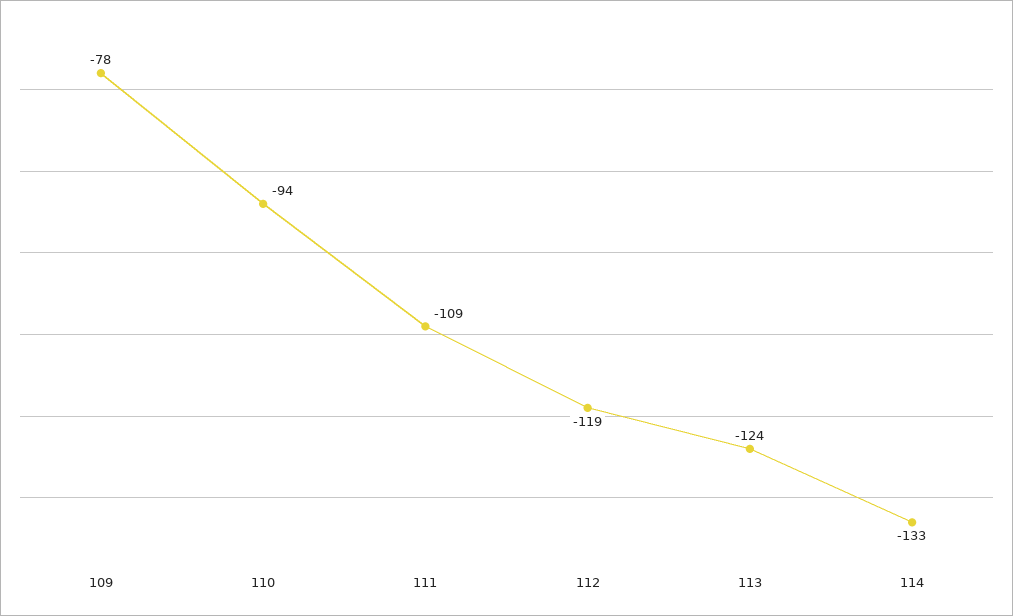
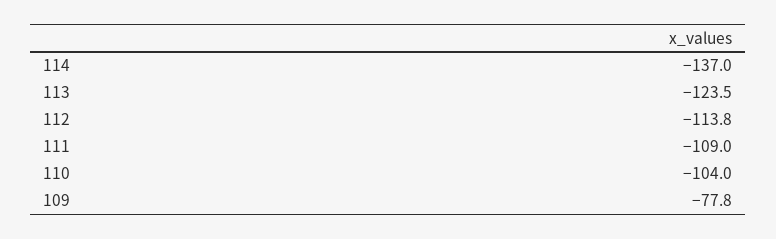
110: -94 -> -104
112: -119 -> -113.8
114: -133 -> -137

